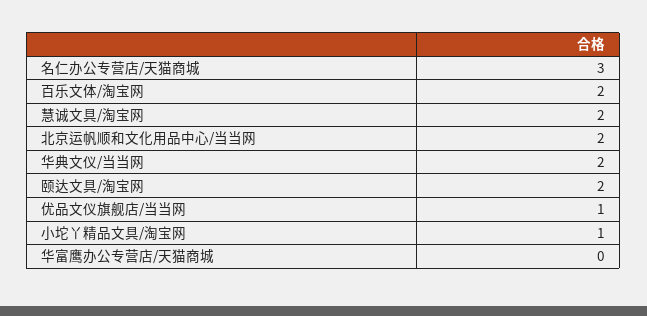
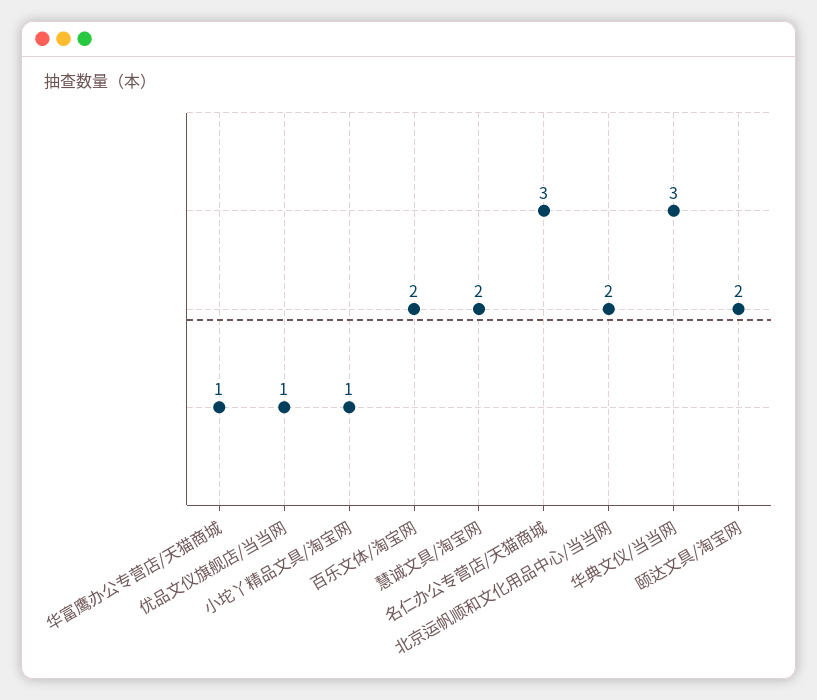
华典文仪/当当网: 2 -> 3
华富鹰办公专营店/天猫商城: 0 -> 1

